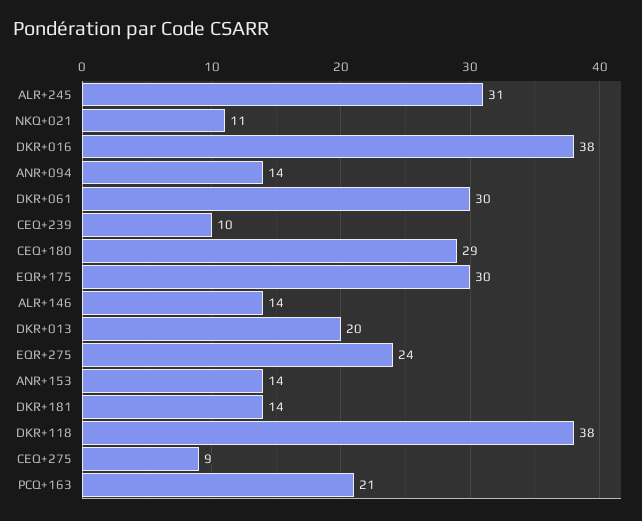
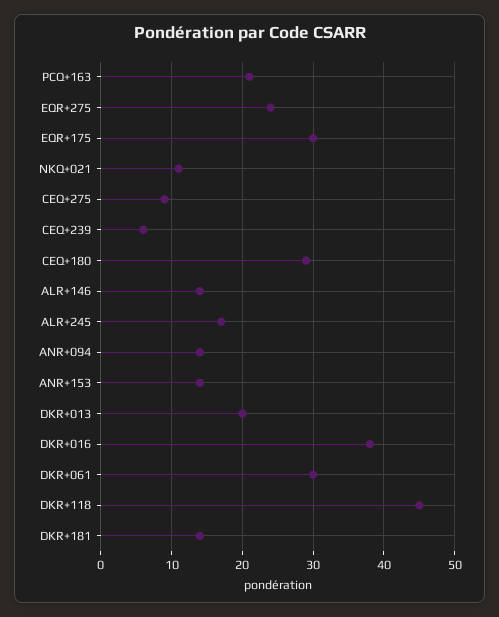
ALR+245: 31 -> 17
CEQ+239: 10 -> 6
DKR+118: 38 -> 45

